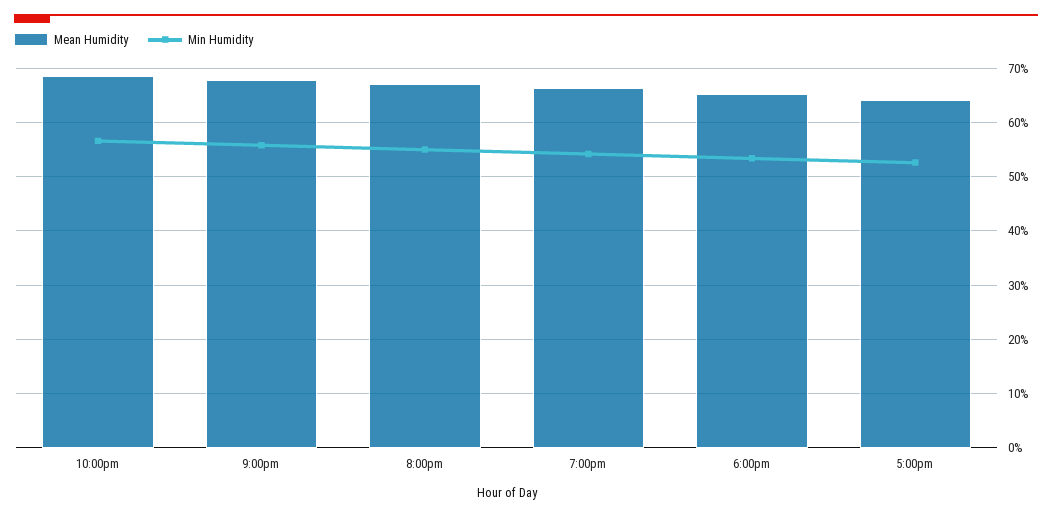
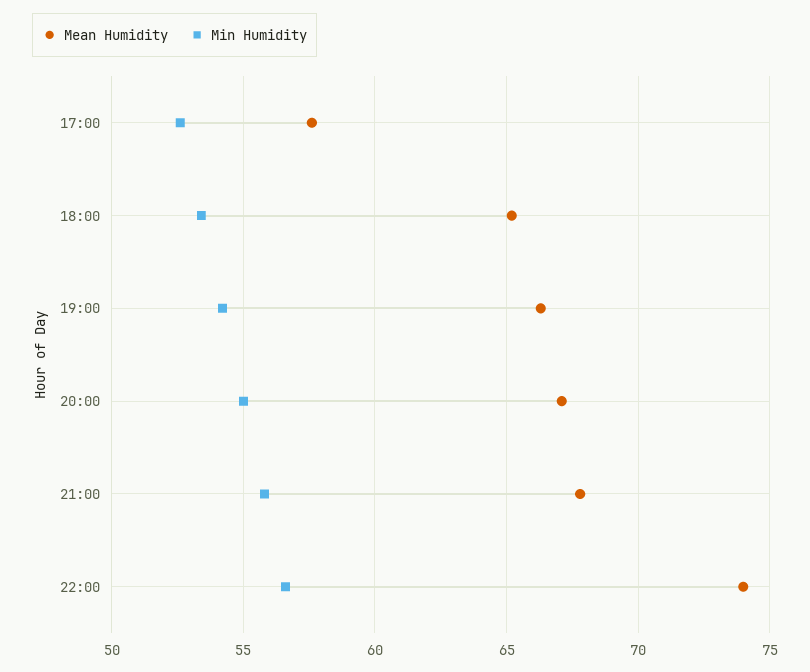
Mean Humidity, 10:00pm: 68 -> 74
Mean Humidity, 5:00pm: 64 -> 57.5

